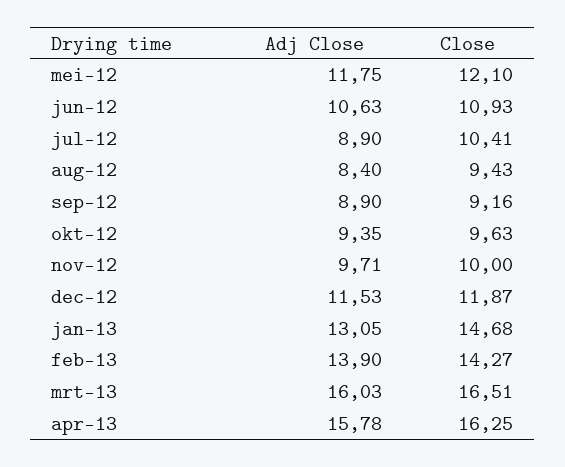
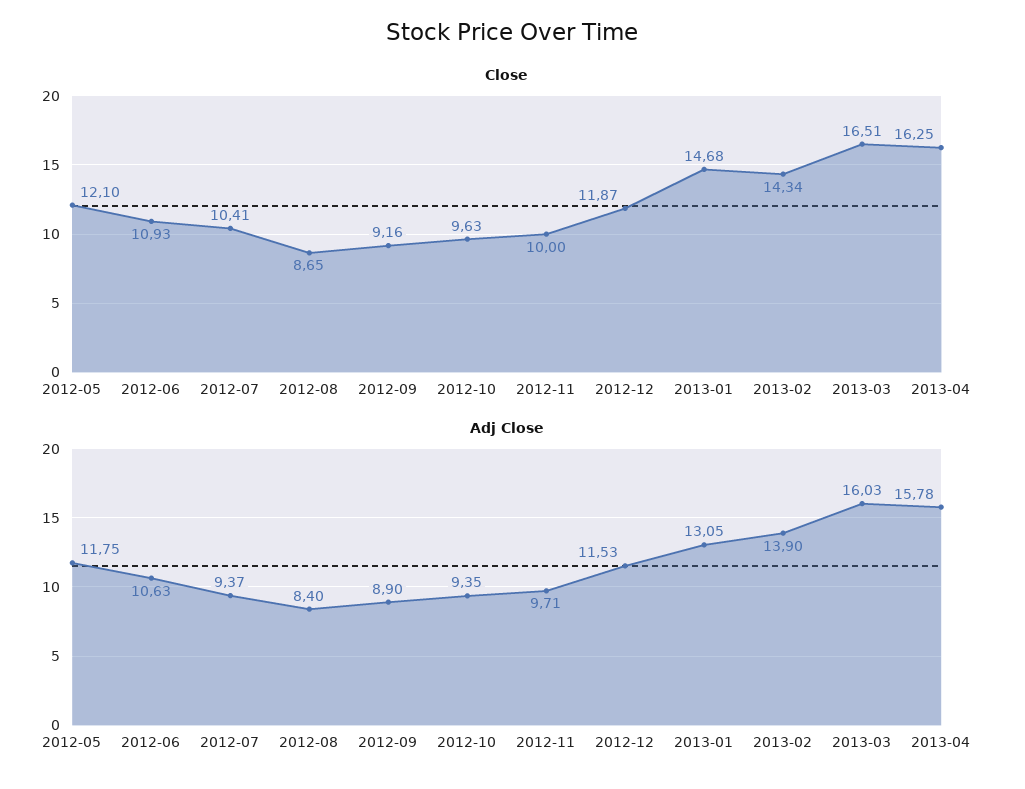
Adj Close, jul-12: 8.9 -> 9.37
Close, aug-12: 9.43 -> 8.65
Close, feb-13: 14.27 -> 14.34

